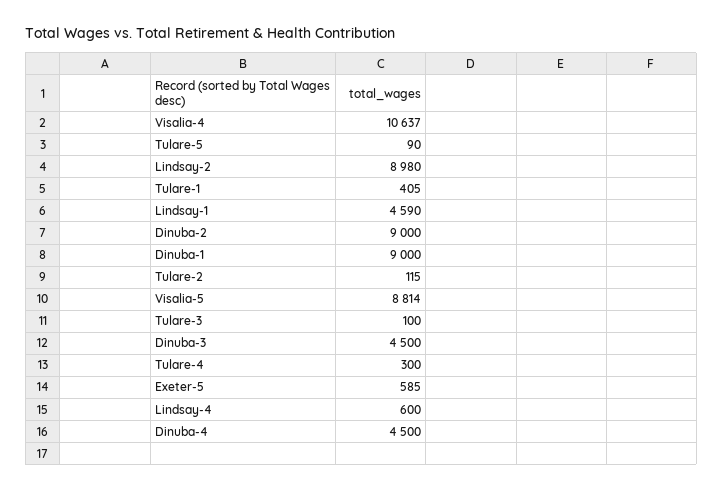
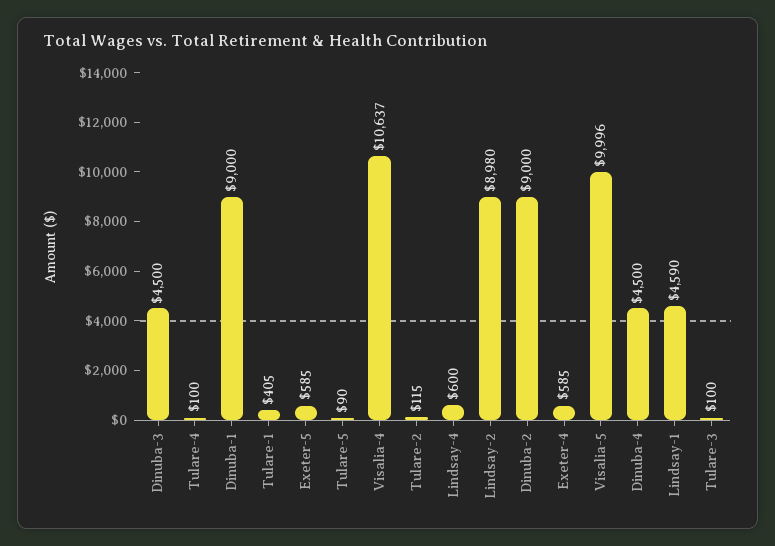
Visalia-5: 8814 -> 9996
Tulare-4: 300 -> 100
Exeter-4: none -> 585

